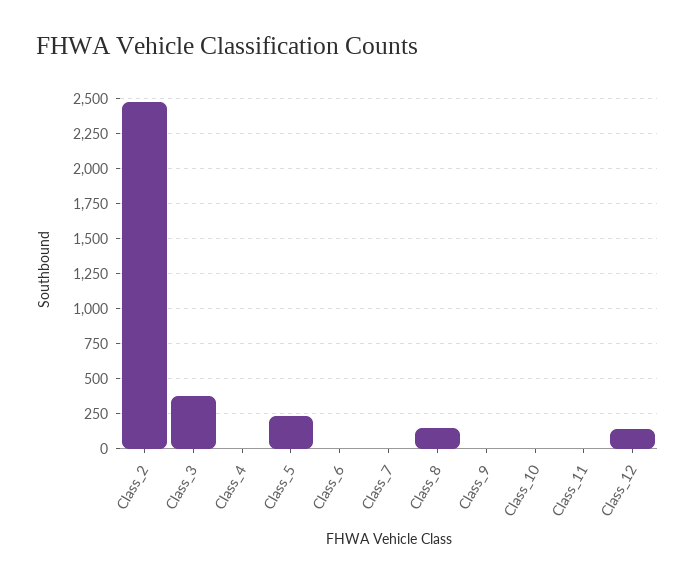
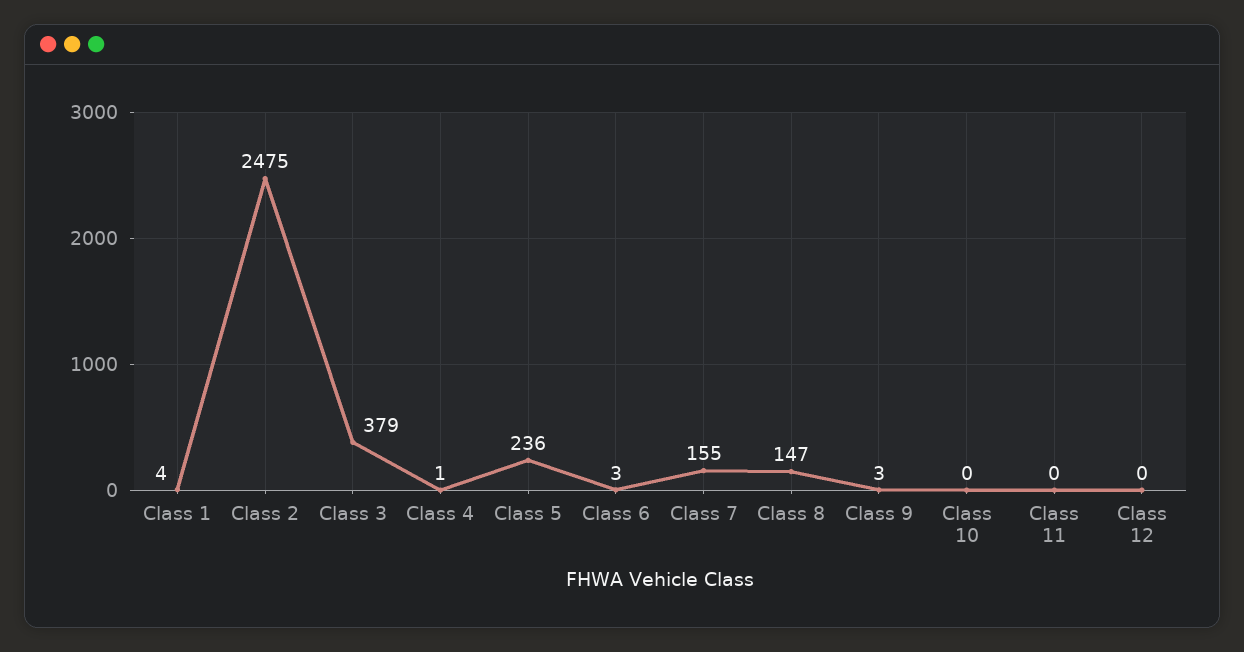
Class_7: 0 -> 155
Class_12: 150 -> 0
Class 1: none -> 4

